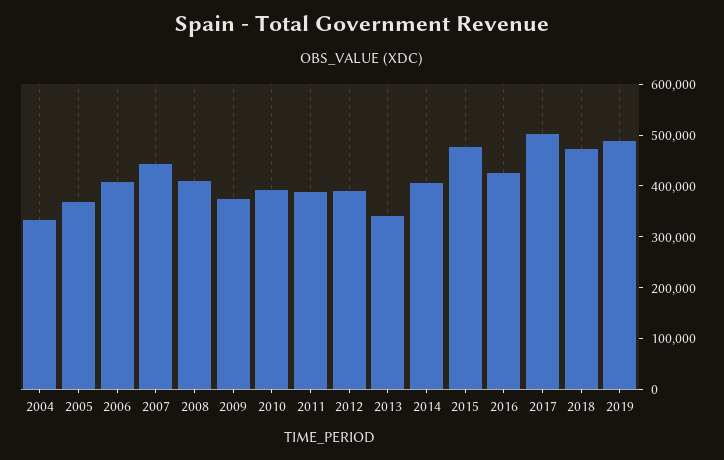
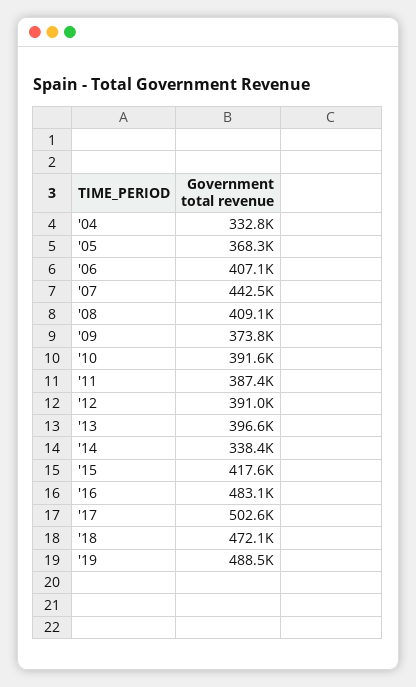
2013: 340000 -> 396600
2014: 400000 -> 338400
2015: 480000 -> 417600
2016: 420000 -> 483100

